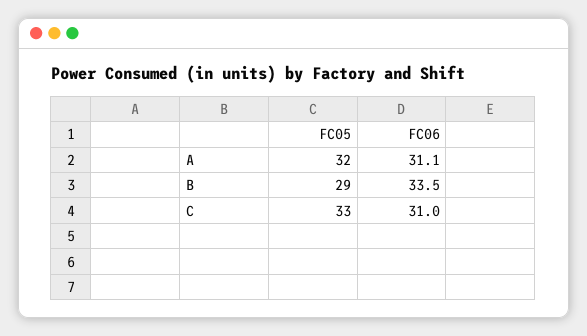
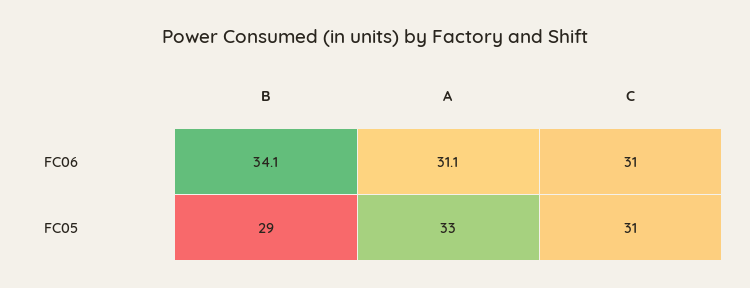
FC05, A: 32 -> 33
FC06, B: 33.5 -> 34.1
FC05, C: 33 -> 31

